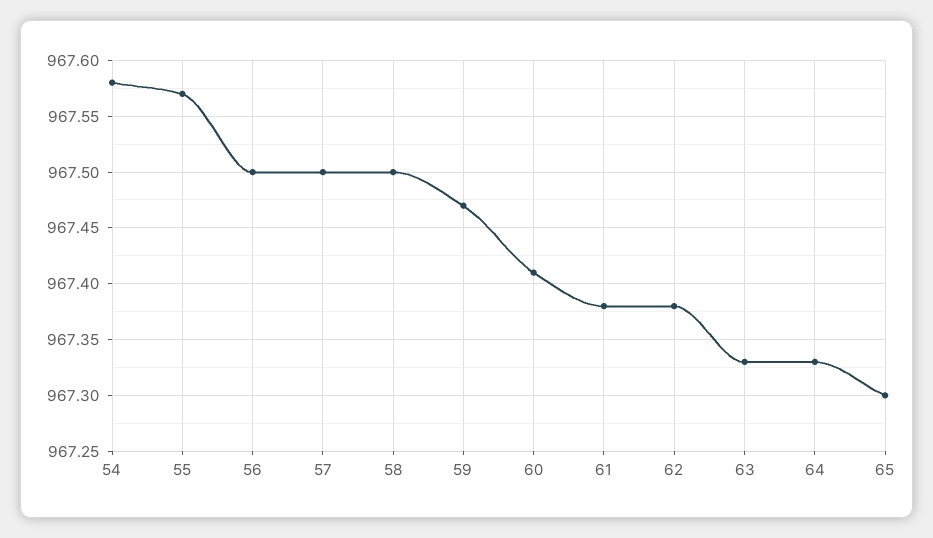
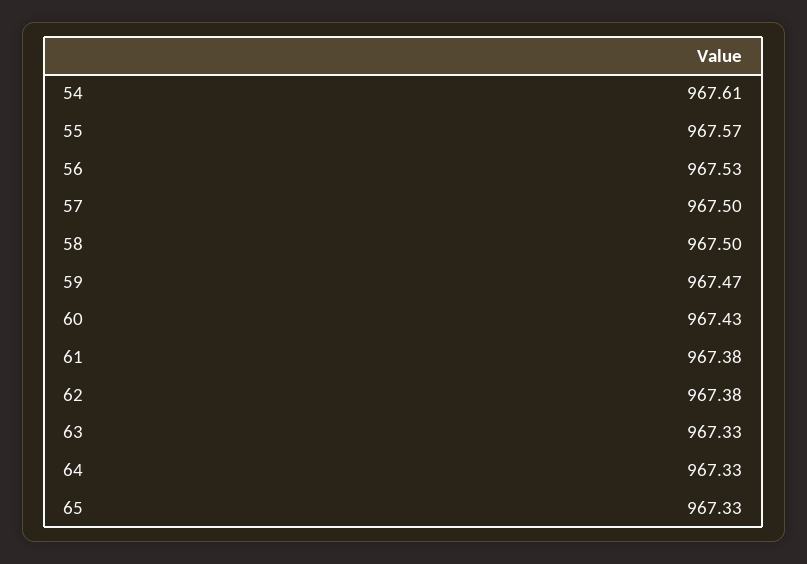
54: 967.58 -> 967.61
56: 967.5 -> 967.53
60: 967.41 -> 967.43
65: 967.3 -> 967.33

